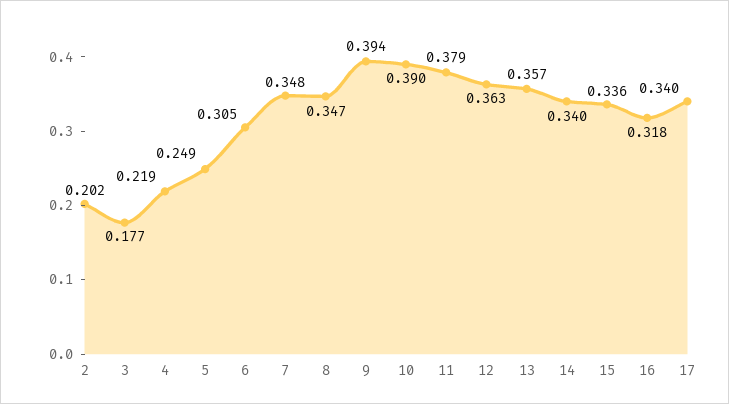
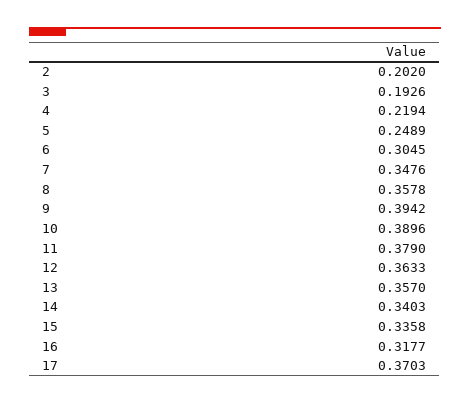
3: 0.177 -> 0.1926
8: 0.347 -> 0.3578
17: 0.34 -> 0.3703

